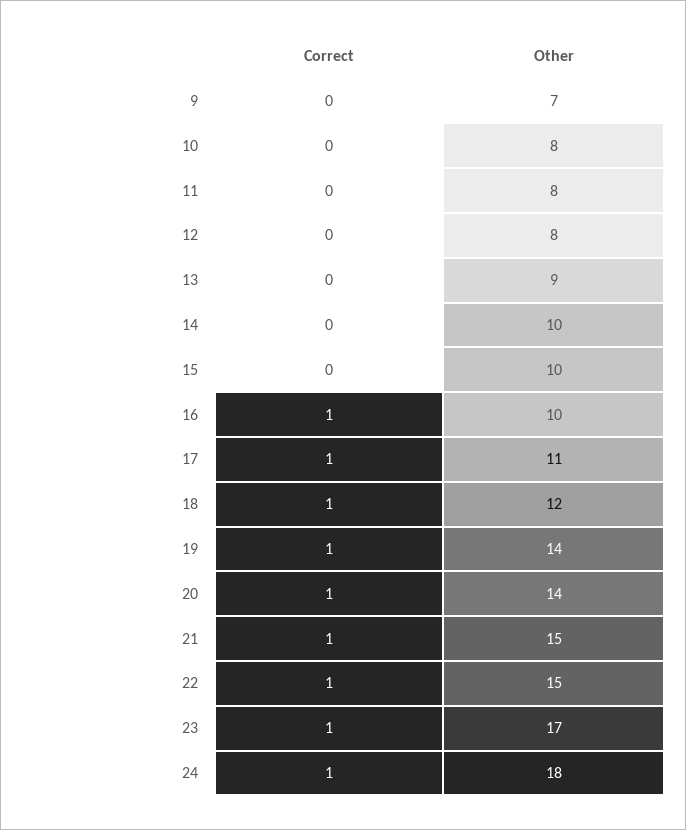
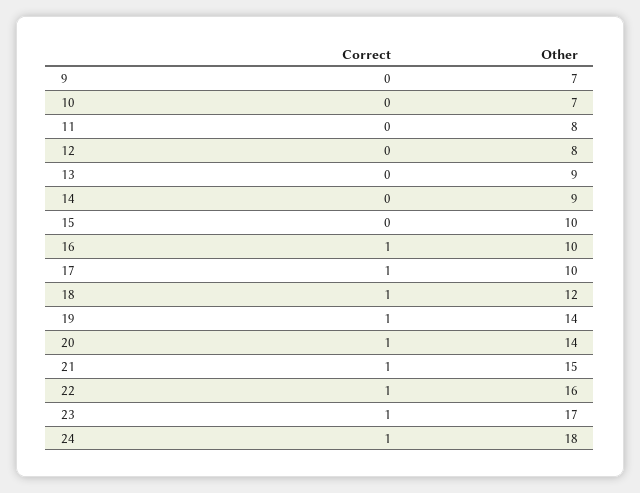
Other, 10: 8 -> 7
Other, 14: 10 -> 9
Other, 17: 11 -> 10
Other, 22: 15 -> 16

